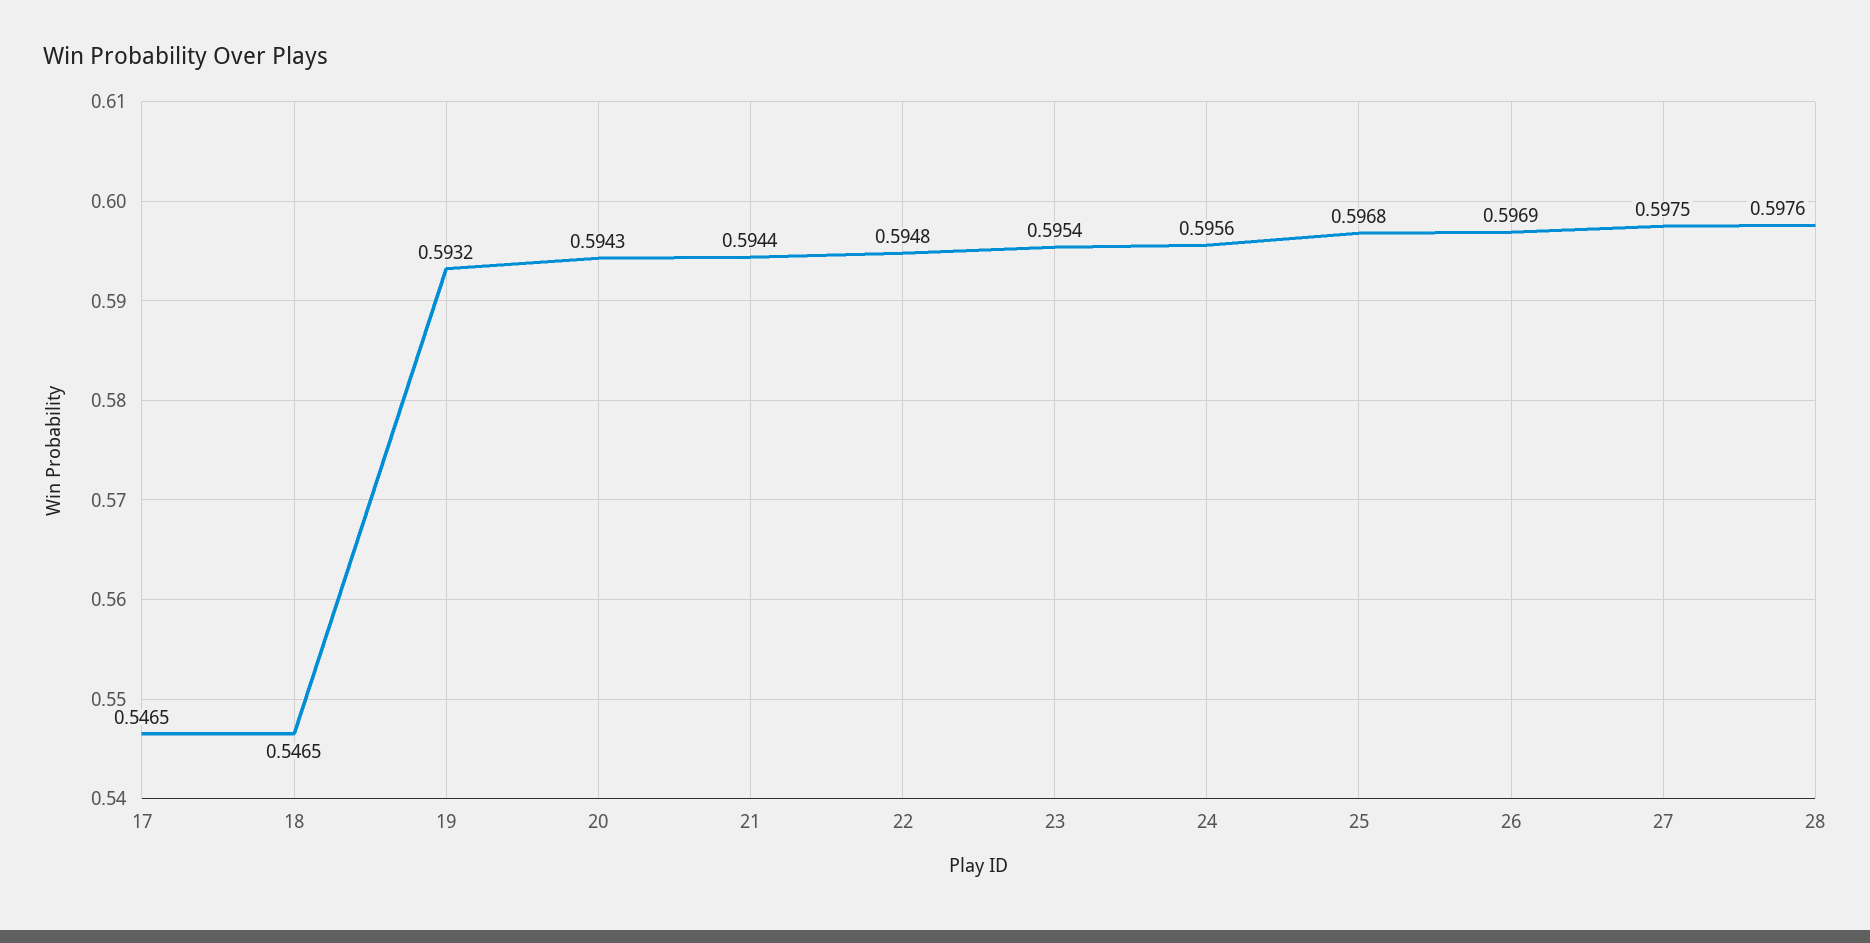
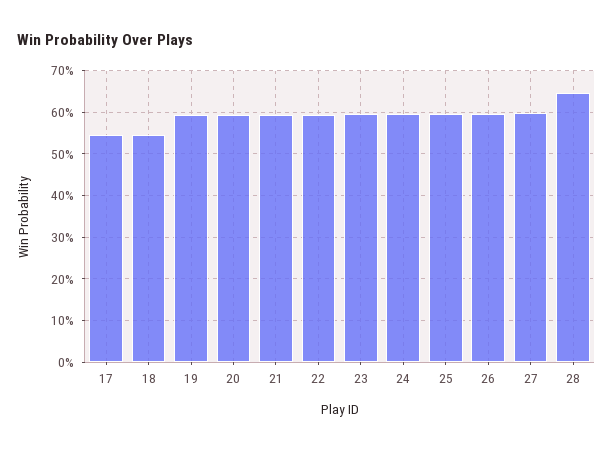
28: 0.5976 -> 0.64

